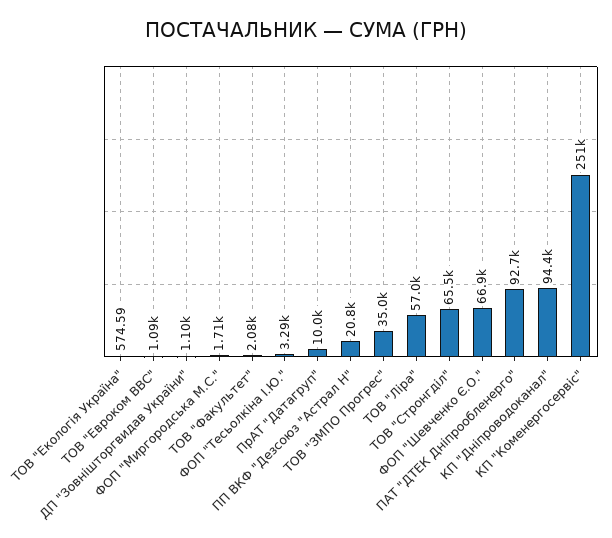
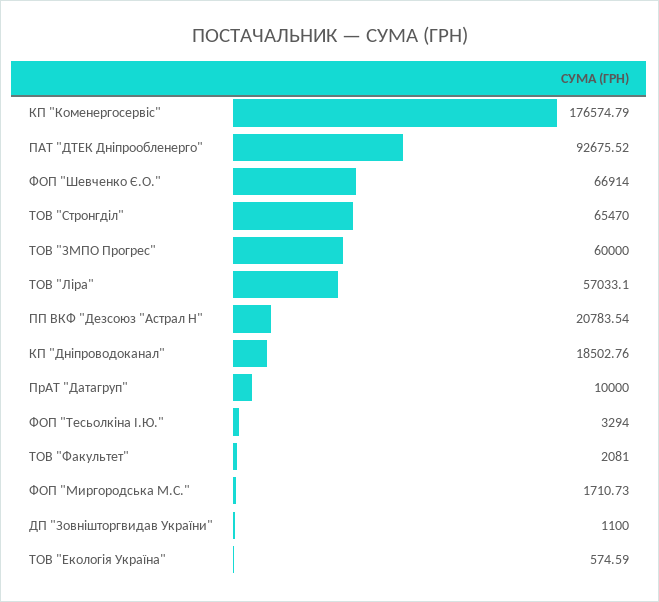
ТОВ "Евроком ВВС": 1090 -> none
ТОВ "ЗМПО Прогрес": 35000 -> 60000
КП "Дніпроводоканал": 94400 -> 18502.76
КП "Коменергосервіс": 251000 -> 176574.79

